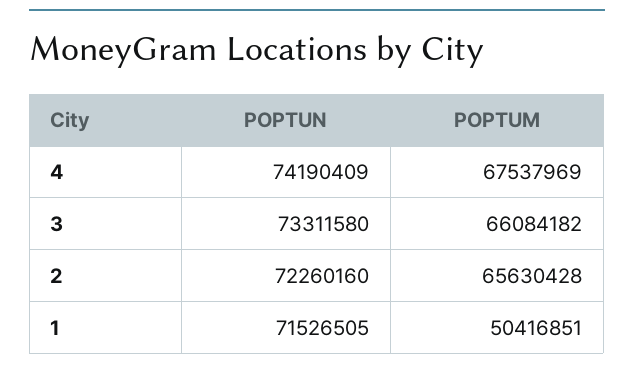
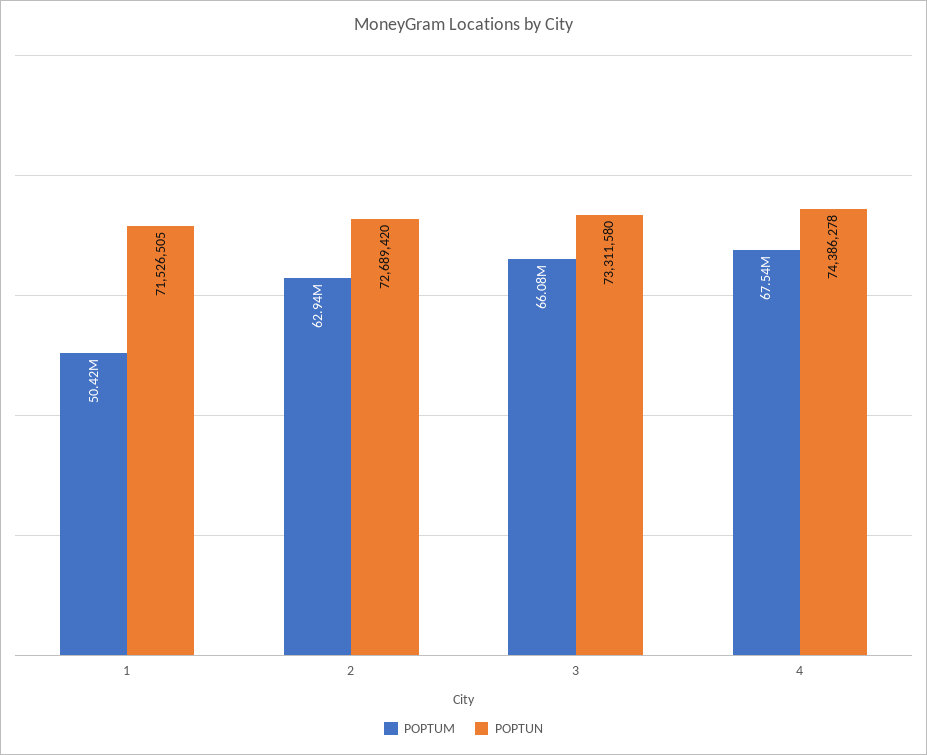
POPTUN, 4: 74190409 -> 74386278
POPTUN, 2: 72260160 -> 72689420
POPTUM, 2: 65630428 -> 62940000

